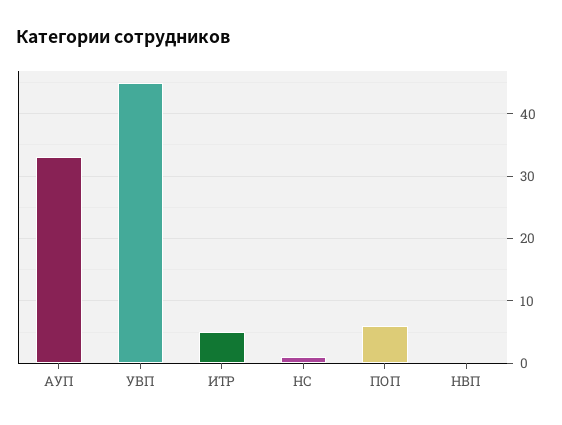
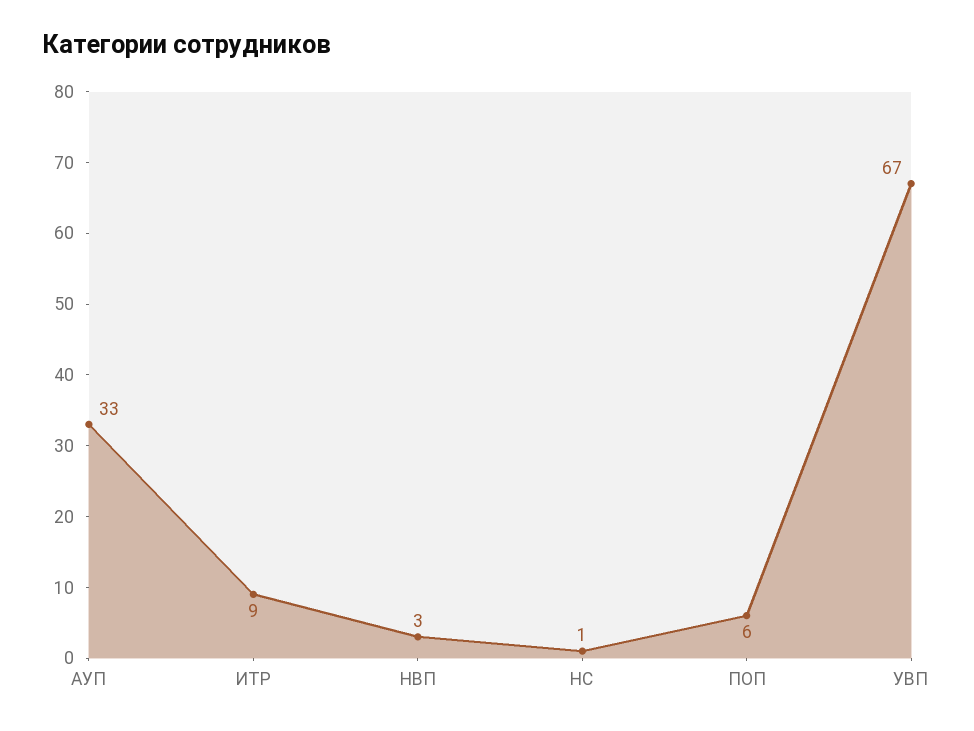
УВП: 45 -> 67
ИТР: 5 -> 9
НВП: 0 -> 3

